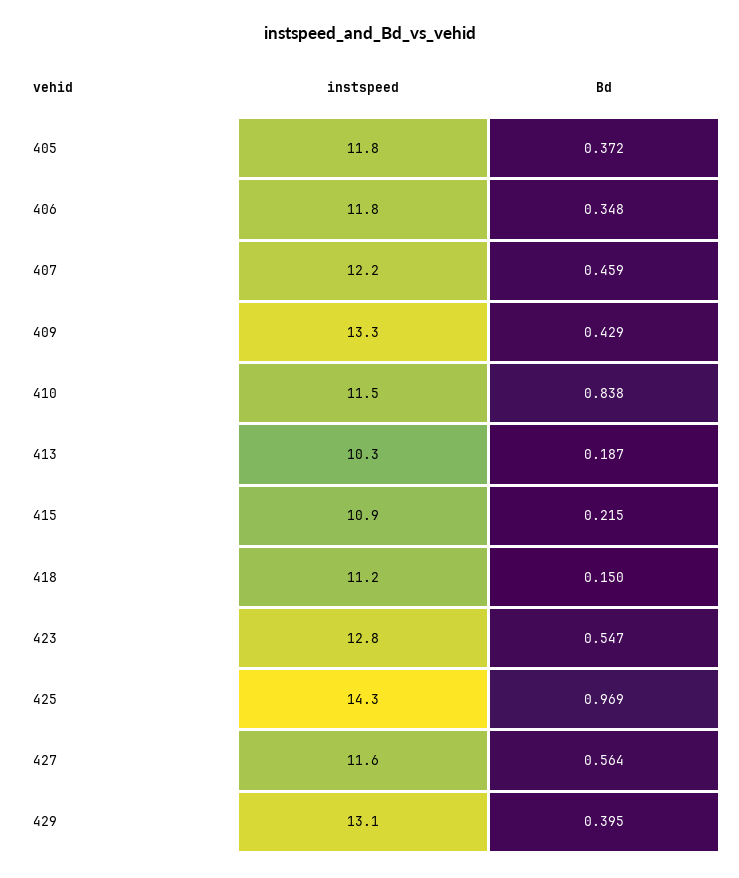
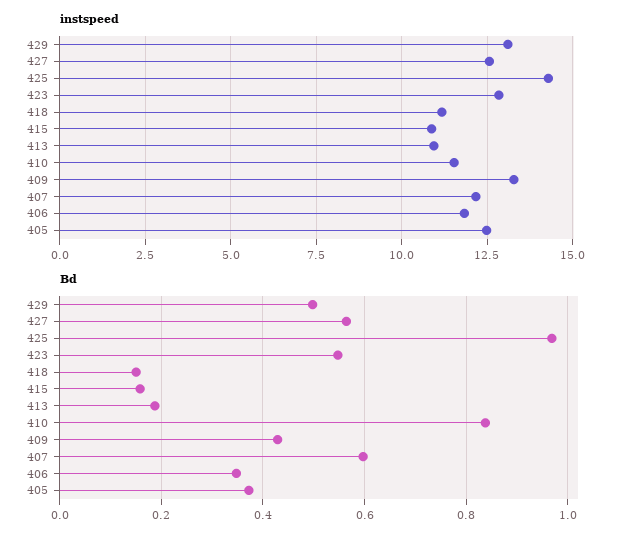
instspeed, 405: 11.8 -> 12.5
Bd, 407: 0.459 -> 0.6
instspeed, 413: 10.3 -> 11
Bd, 415: 0.215 -> 0.16
instspeed, 427: 11.6 -> 12.5
Bd, 429: 0.395 -> 0.5

